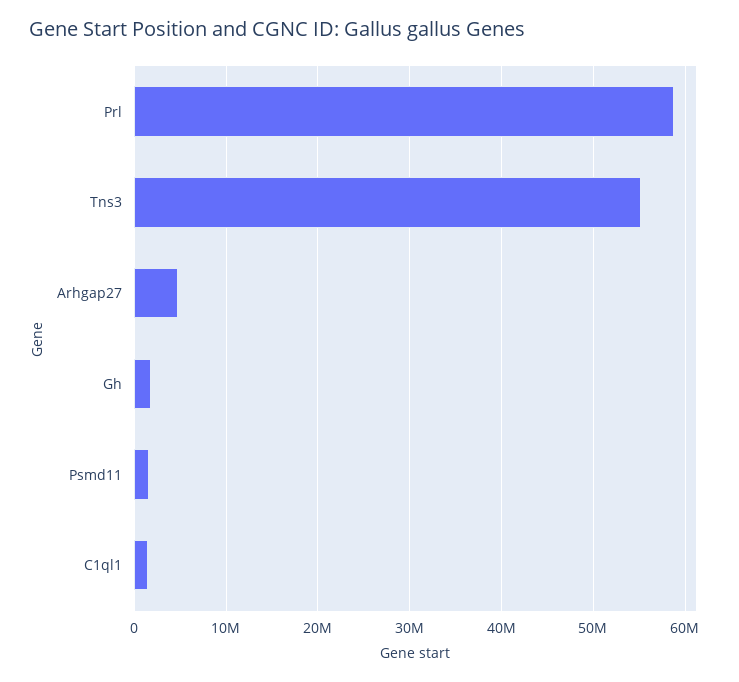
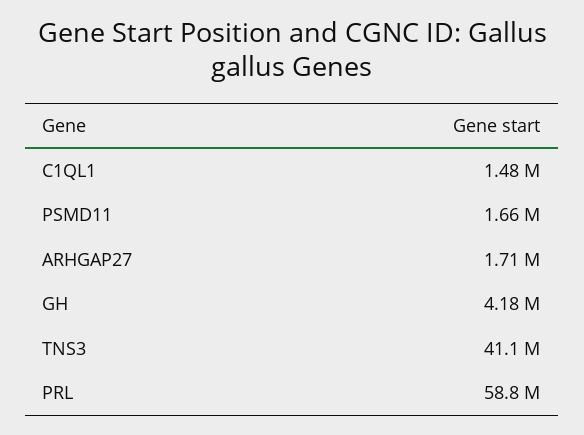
Tns3: 55000000 -> 41100000
Arhgap27: 5000000 -> 1710000
Gh: 2000000 -> 4180000

